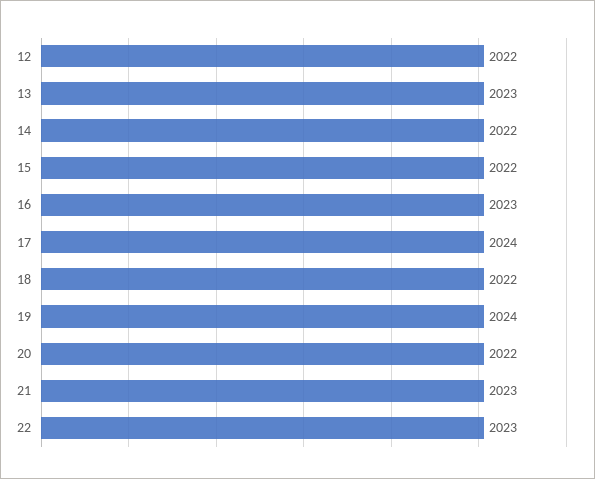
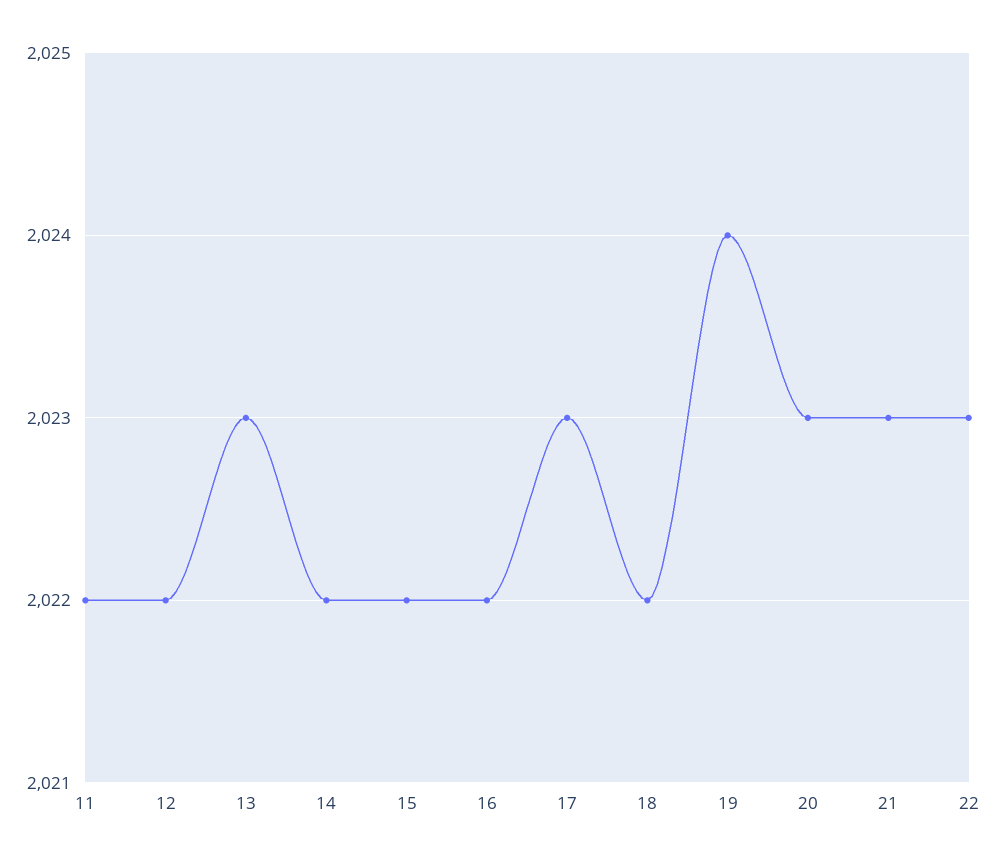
16: 2023 -> 2022
17: 2024 -> 2023
20: 2022 -> 2023
11: none -> 2022

